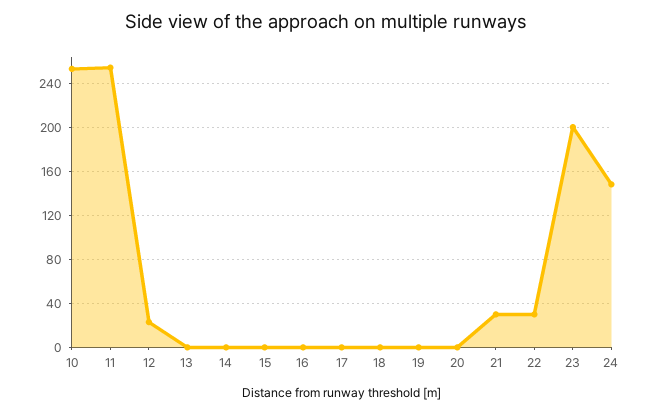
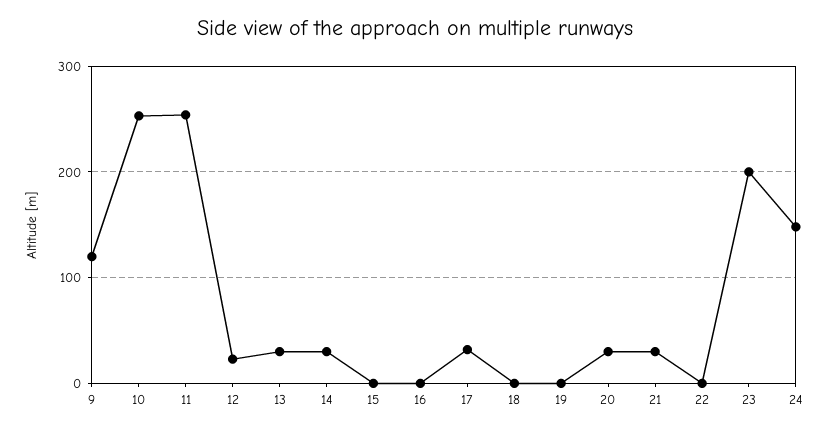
13: 0 -> 30
14: 0 -> 30
17: 0 -> 30
20: 0 -> 30
22: 30 -> 0
9: none -> 120

